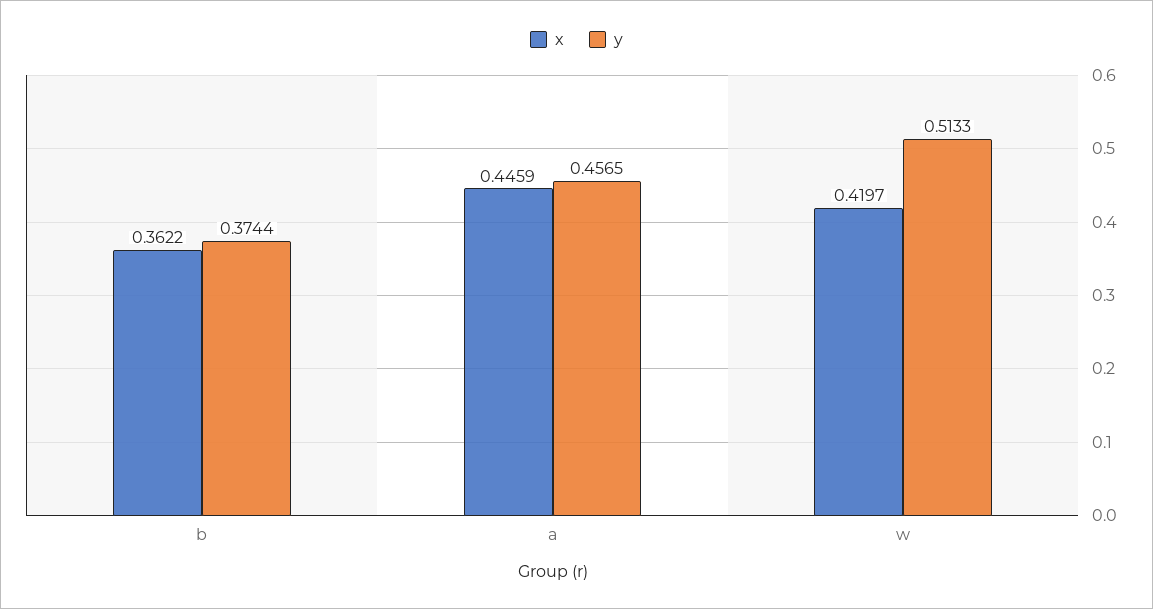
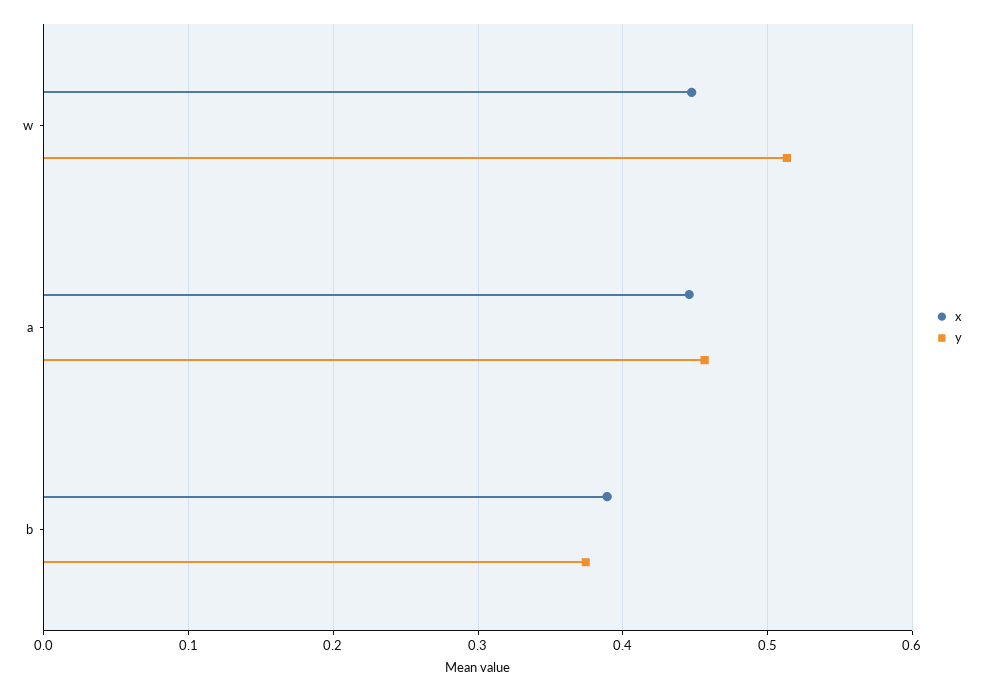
x, b: 0.3622 -> 0.39
x, w: 0.4197 -> 0.45

